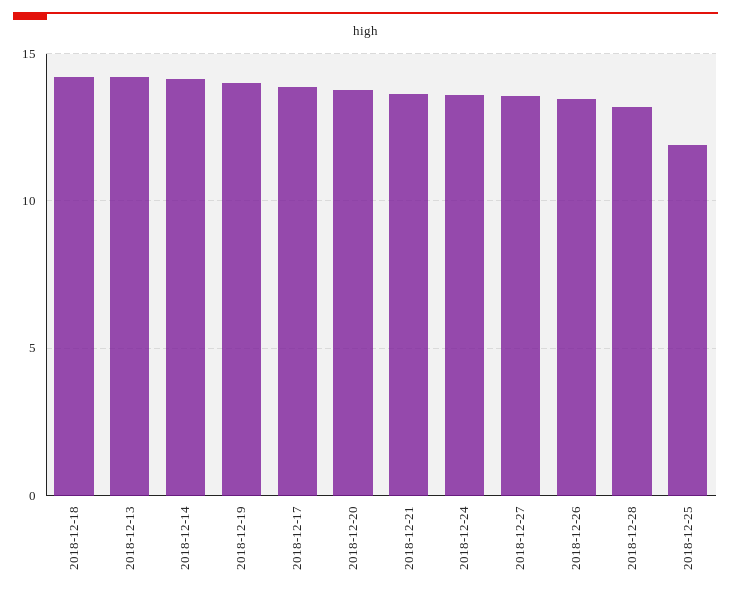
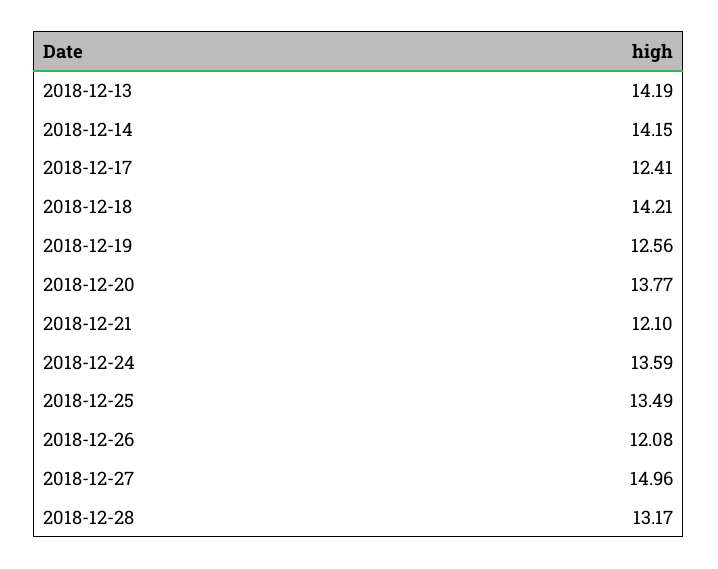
2018-12-19: 14 -> 12.56
2018-12-17: 14 -> 12.41
2018-12-21: 13.5 -> 12.1
2018-12-27: 13.5 -> 14.96
2018-12-26: 13.5 -> 12.08
2018-12-25: 12 -> 13.49

